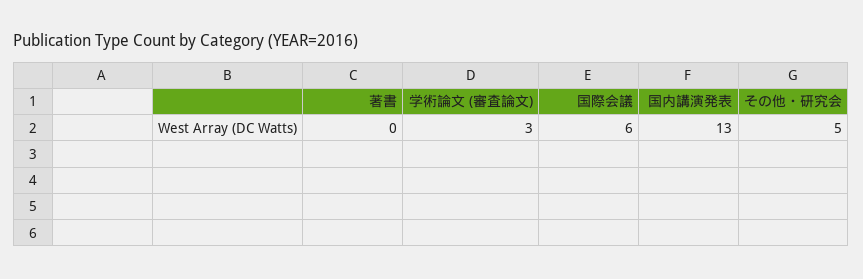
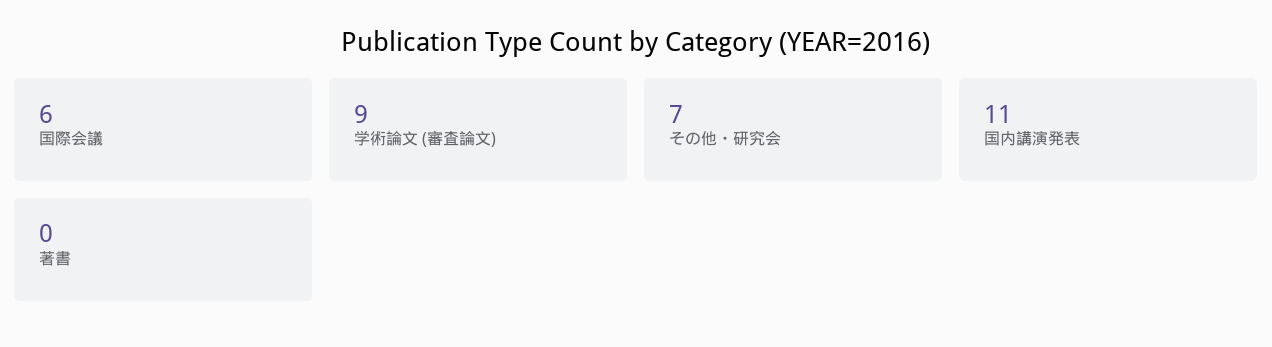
学術論文 (審査論文): 3 -> 9
国内講演発表: 13 -> 11
その他・研究会: 5 -> 7

